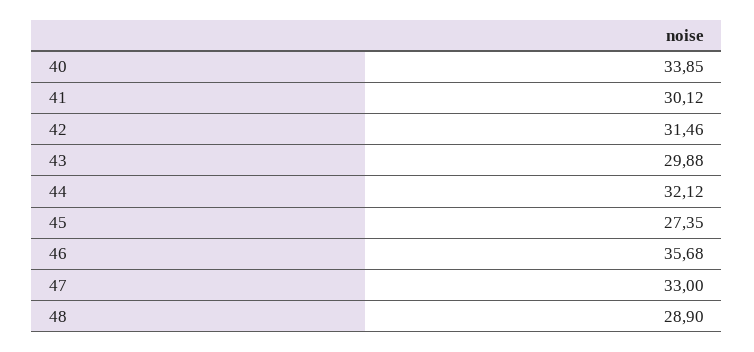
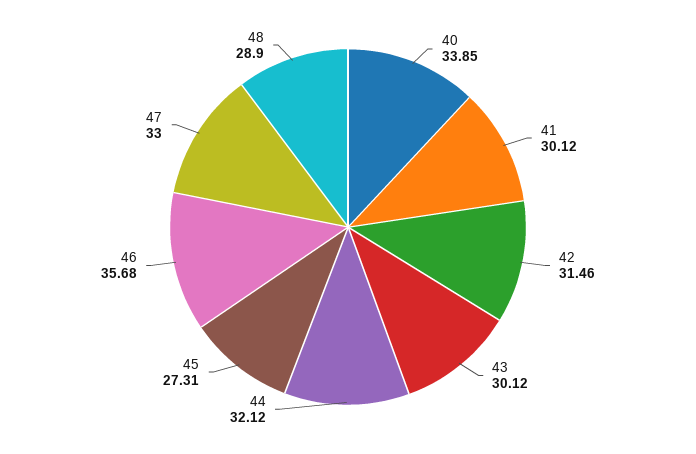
43: 29.88 -> 30.12
45: 27.35 -> 27.31

